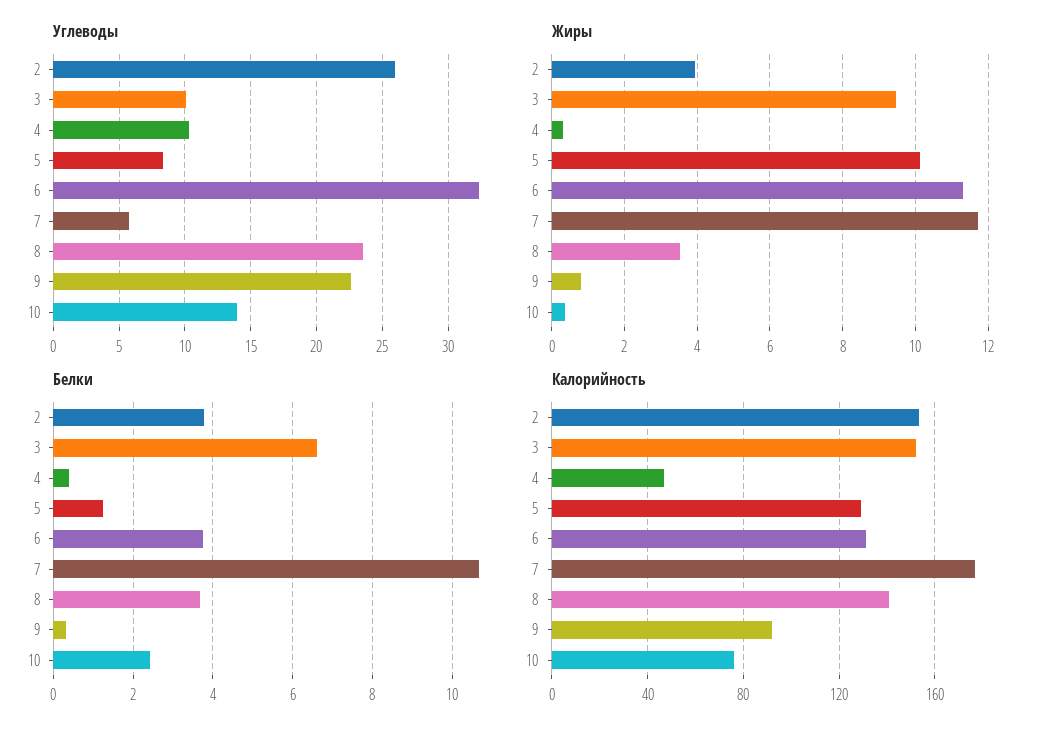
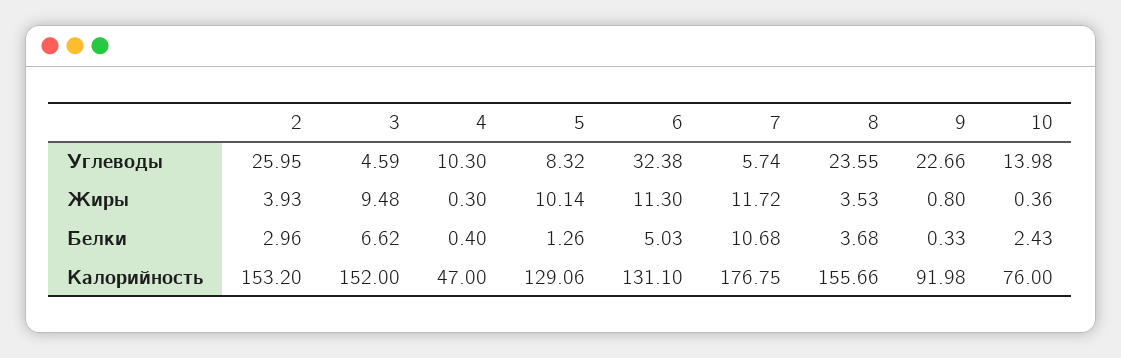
Углеводы, 3: 10 -> 4.59
Белки, 2: 3.8 -> 2.96
Белки, 6: 3.8 -> 5.03
Калорийность, 8: 140 -> 155.66

